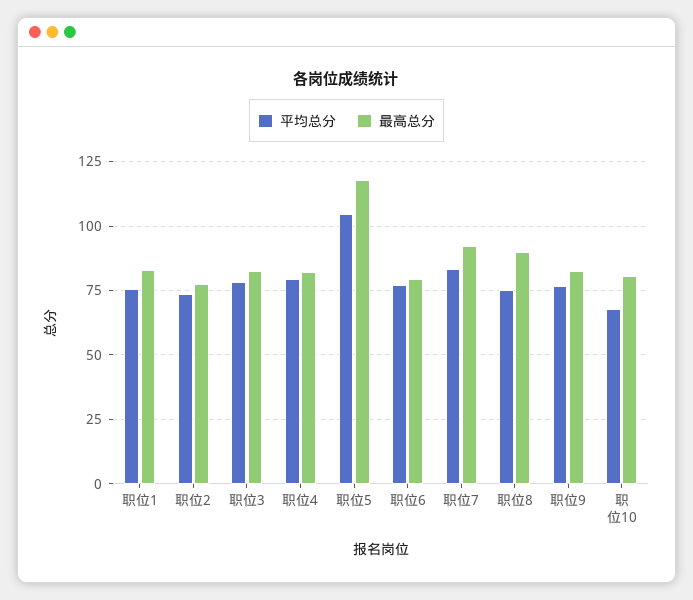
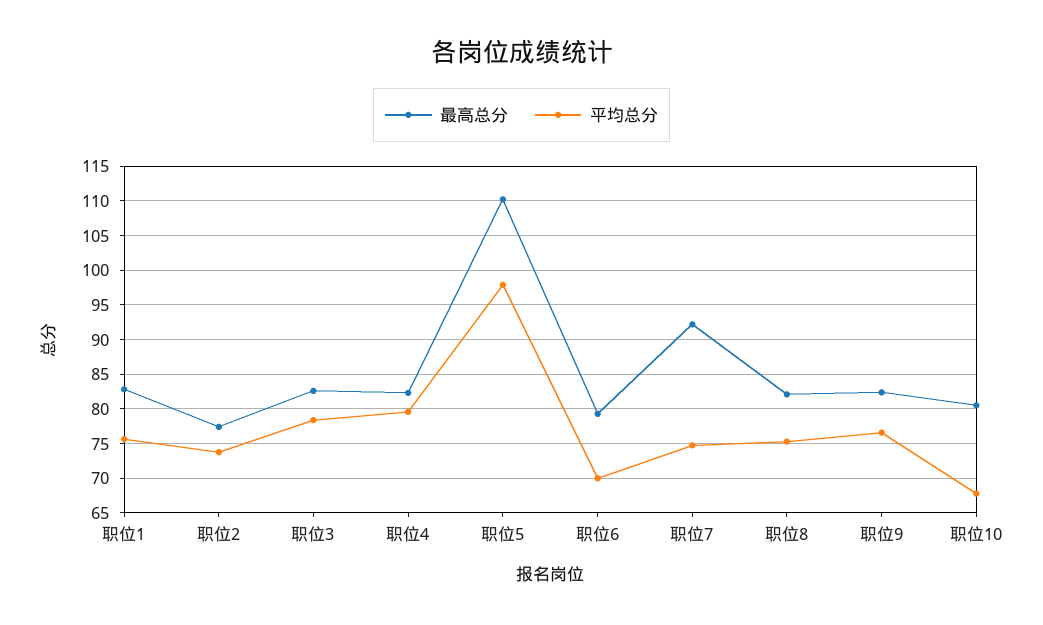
平均总分, 职位5: 105 -> 98
最高总分, 职位5: 117.5 -> 110
平均总分, 职位6: 77.5 -> 70
平均总分, 职位7: 82.5 -> 75
最高总分, 职位8: 90 -> 82

